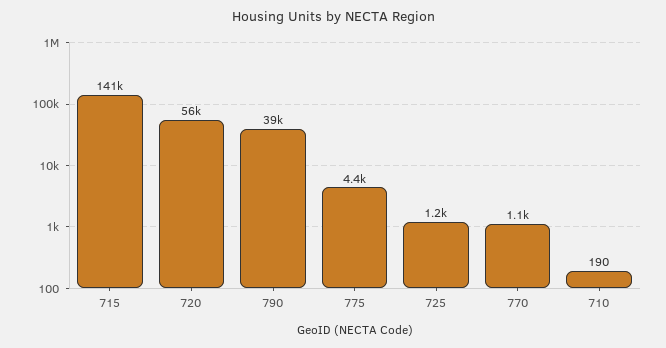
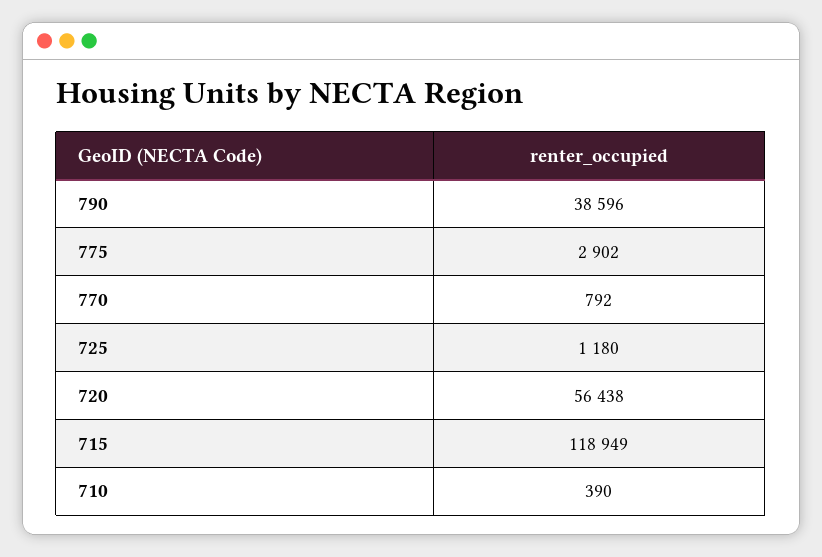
715: 141000 -> 118949
775: 4400 -> 2902
770: 1100 -> 792
710: 190 -> 390

